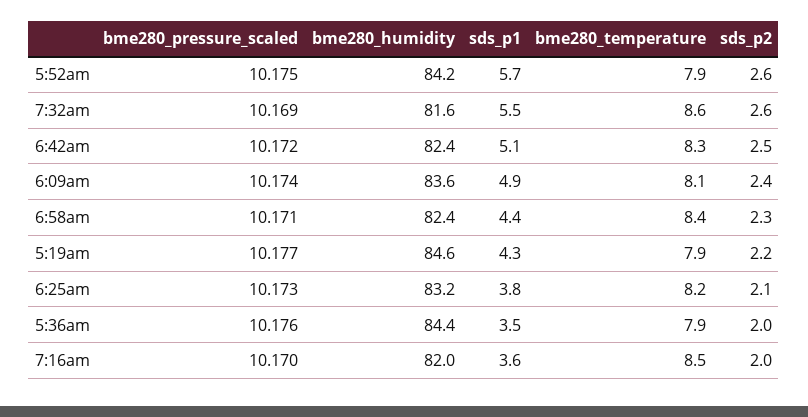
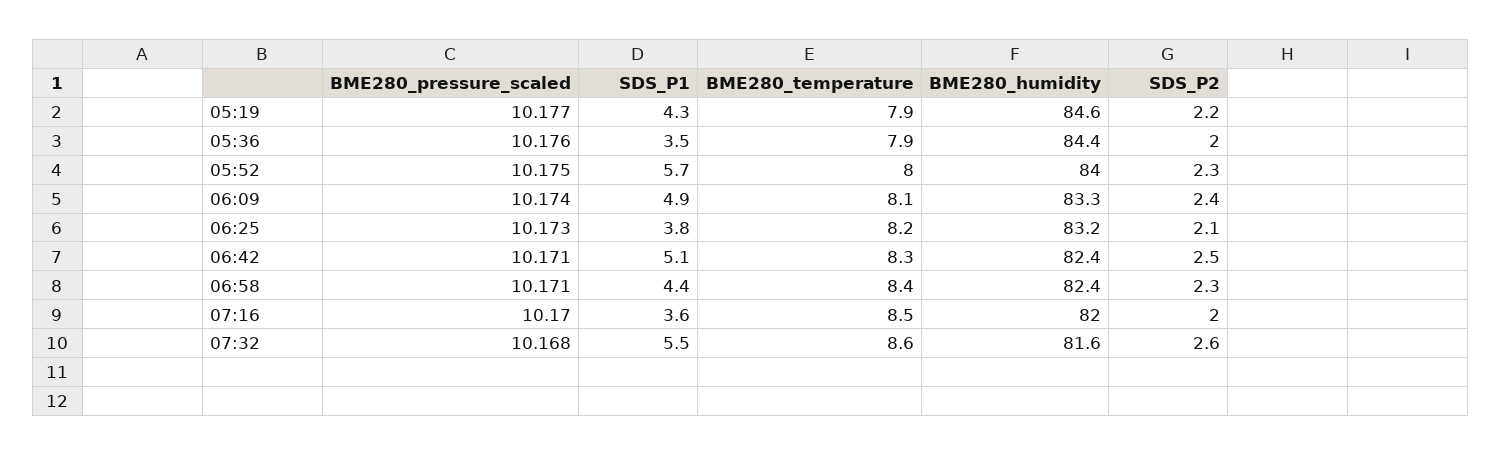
bme280_humidity, 5:52am: 84.2 -> 84
bme280_temperature, 5:52am: 7.9 -> 8
sds_p2, 5:52am: 2.6 -> 2.3
bme280_pressure_scaled, 7:32am: 10.169 -> 10.168
bme280_pressure_scaled, 6:42am: 10.172 -> 10.171
bme280_humidity, 6:09am: 83.6 -> 83.3

